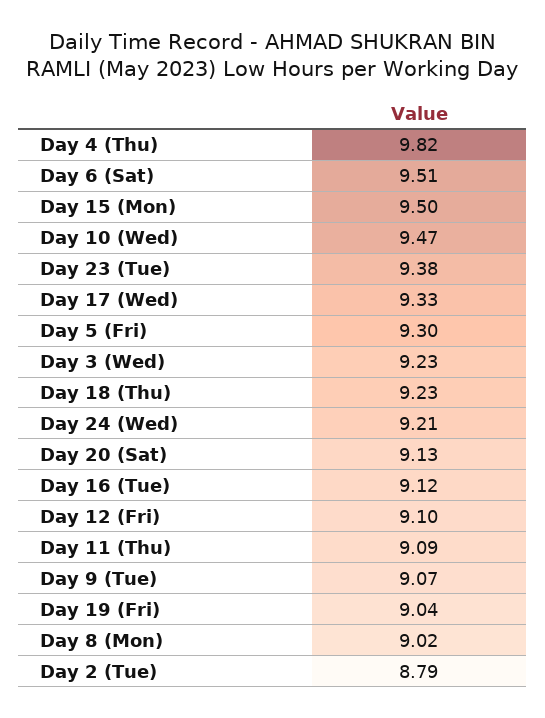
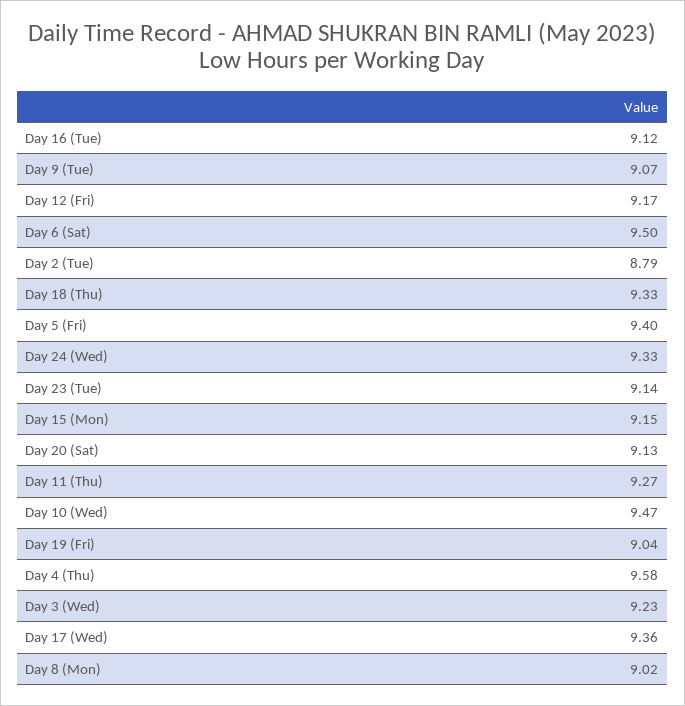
Day 4 (Thu): 9.82 -> 9.58
Day 6 (Sat): 9.51 -> 9.5
Day 15 (Mon): 9.5 -> 9.15
Day 23 (Tue): 9.38 -> 9.14
Day 17 (Wed): 9.33 -> 9.36
Day 5 (Fri): 9.3 -> 9.4
Day 18 (Thu): 9.23 -> 9.33
Day 24 (Wed): 9.21 -> 9.33
Day 12 (Fri): 9.1 -> 9.17
Day 11 (Thu): 9.09 -> 9.27

